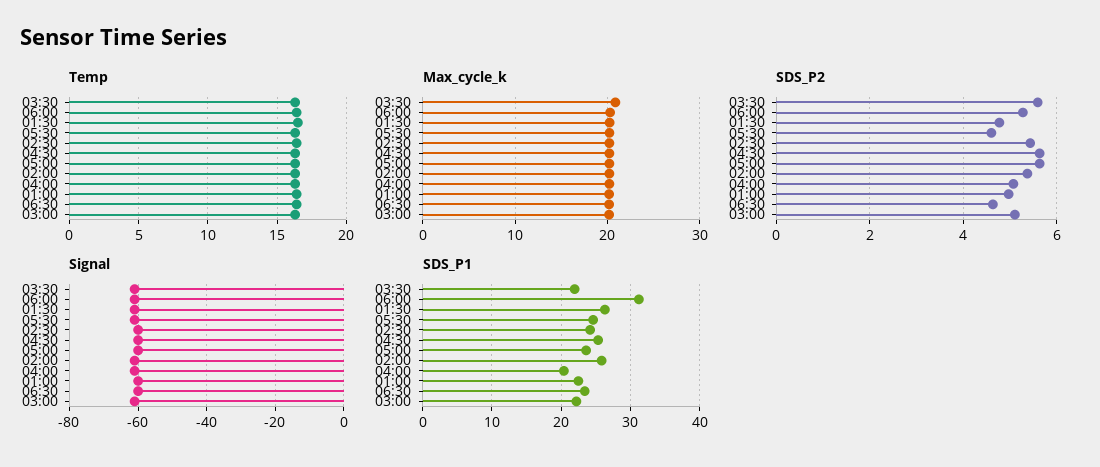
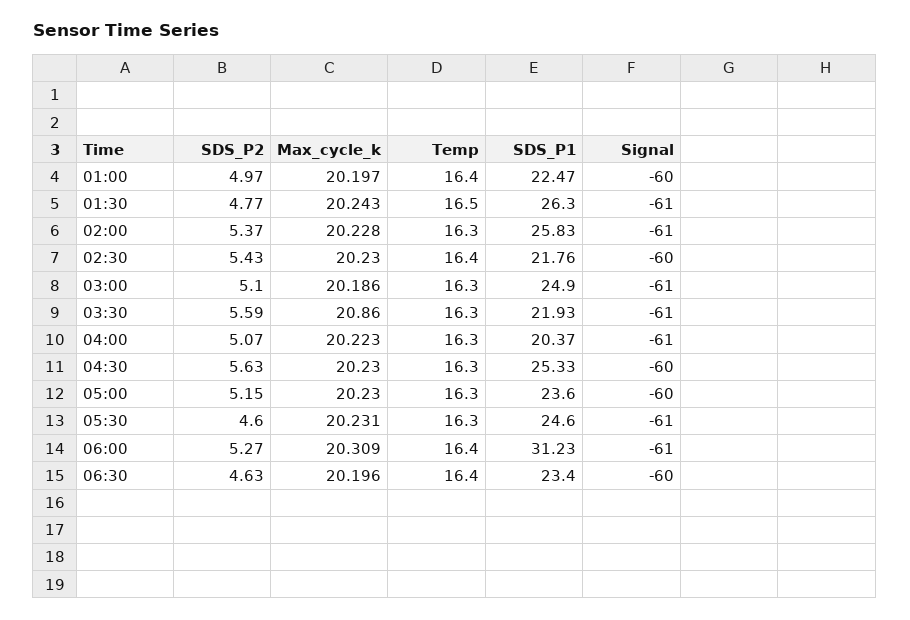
SDS_P2, 05:00: 5.6 -> 5.15
SDS_P1, 02:30: 24 -> 21.76
SDS_P1, 03:00: 22 -> 24.9

